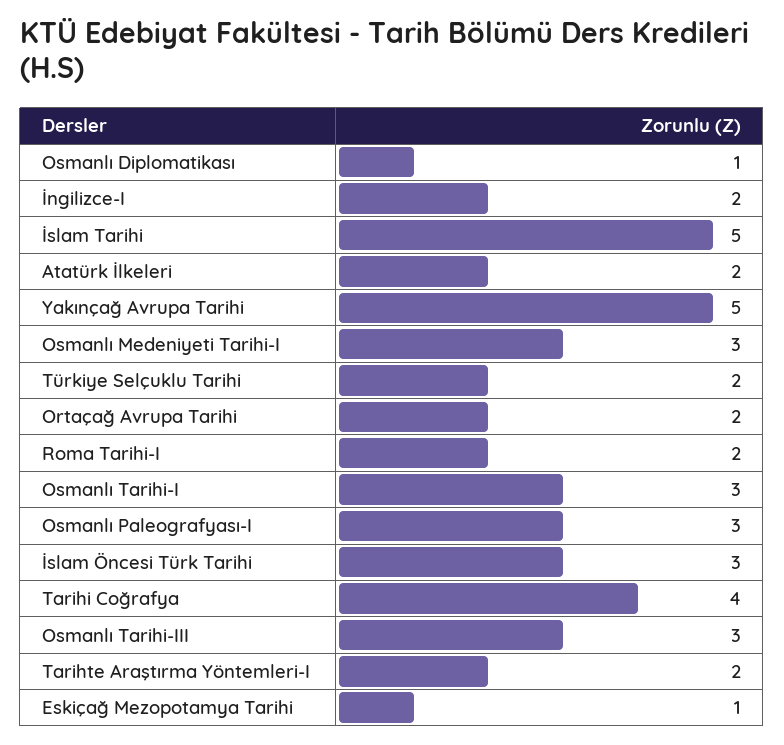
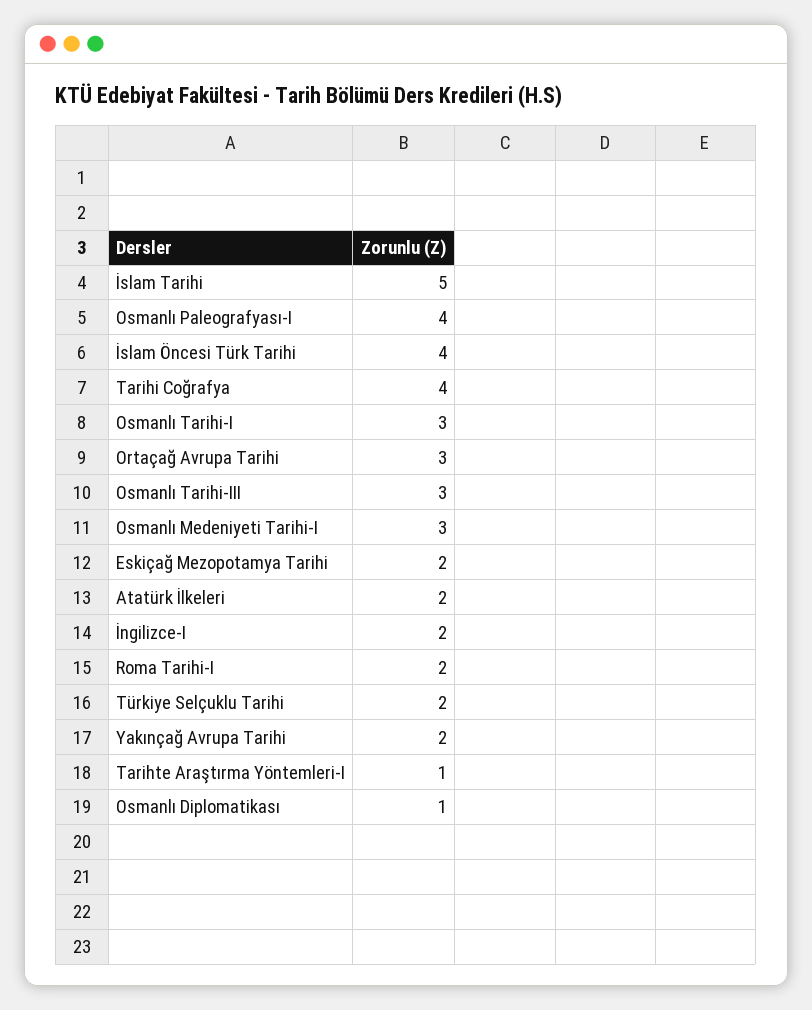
Yakınçağ Avrupa Tarihi: 5 -> 2
Ortaçağ Avrupa Tarihi: 2 -> 3
Osmanlı Paleografyası-I: 3 -> 4
İslam Öncesi Türk Tarihi: 3 -> 4
Tarihte Araştırma Yöntemleri-I: 2 -> 1
Eskiçağ Mezopotamya Tarihi: 1 -> 2

